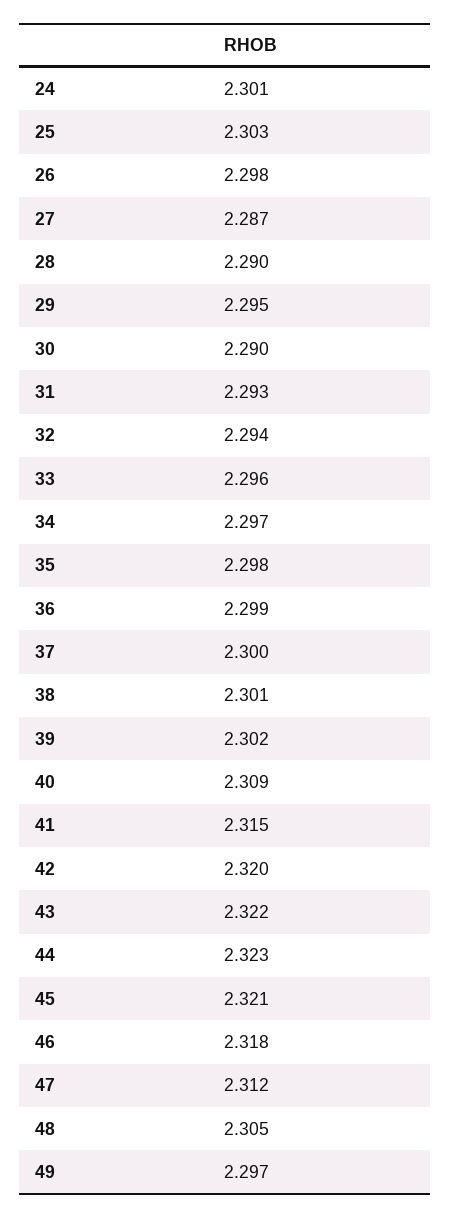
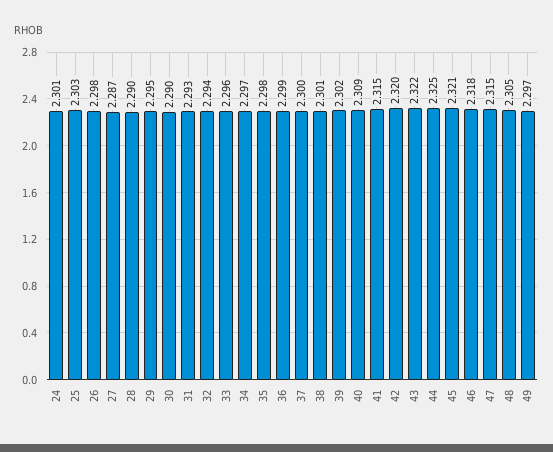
44: 2.323 -> 2.325
47: 2.312 -> 2.315

